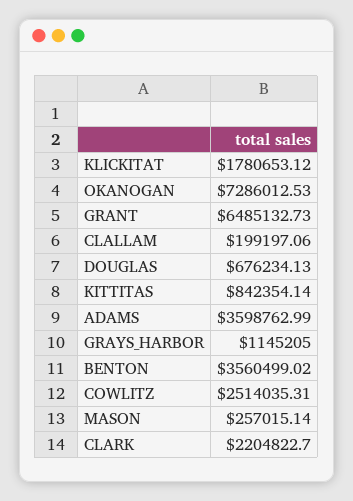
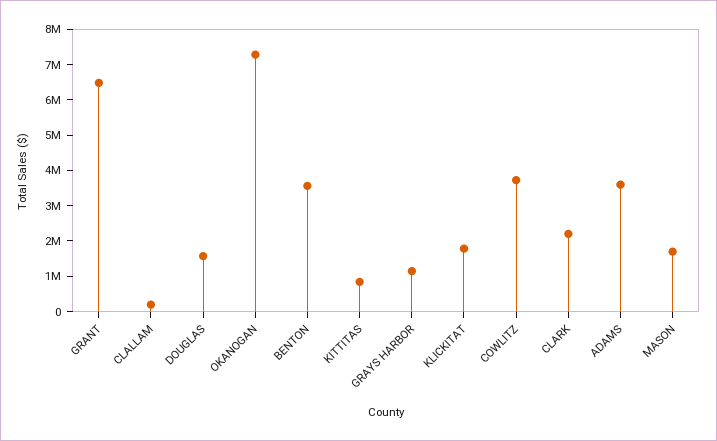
DOUGLAS: 676234.13 -> 1500000
COWLITZ: 2514035.31 -> 3750000
MASON: 257015.14 -> 1750000

